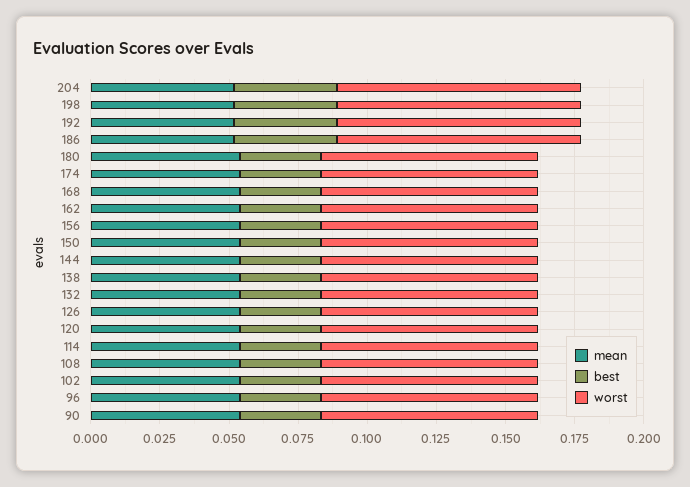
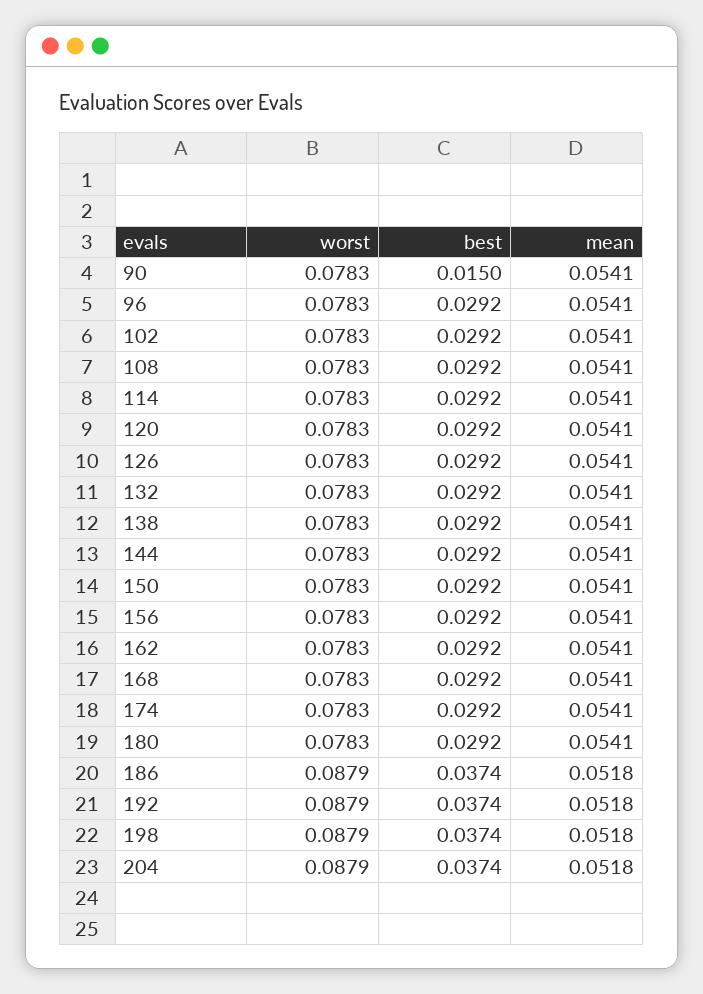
best, 90: 0.03 -> 0.015

